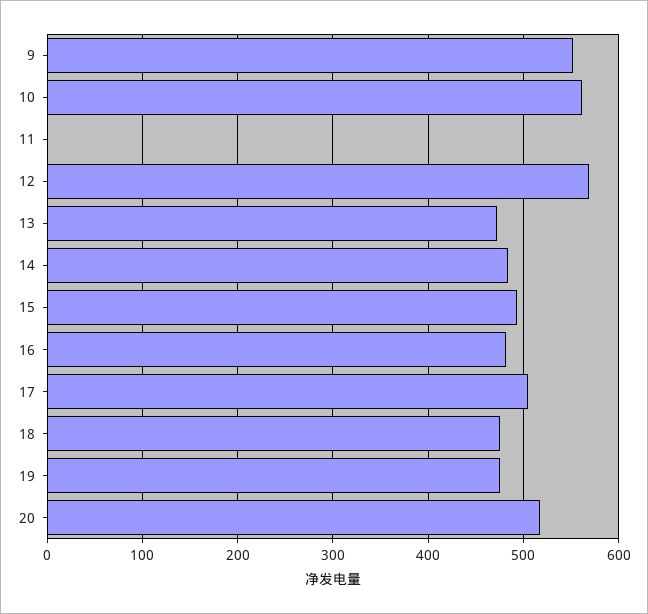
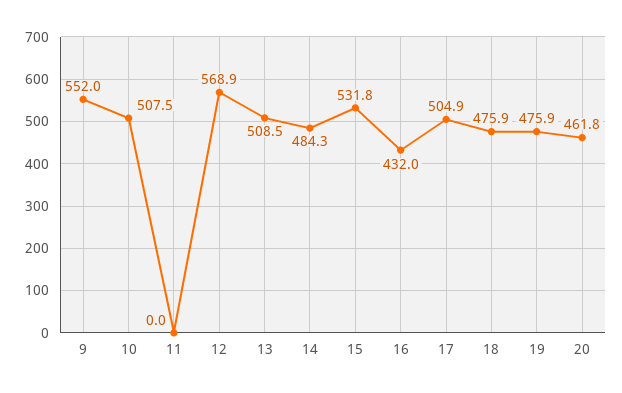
10: 560 -> 507.5
13: 470 -> 508.5
15: 490 -> 531.8
16: 480 -> 432
20: 520 -> 461.8

